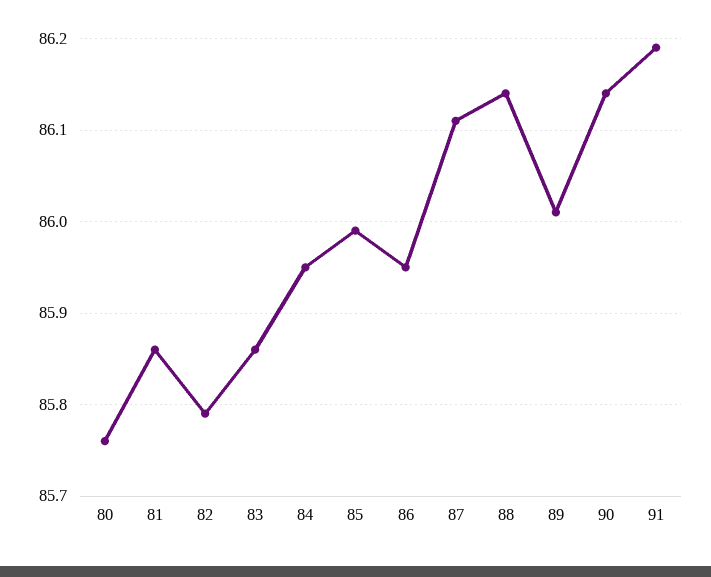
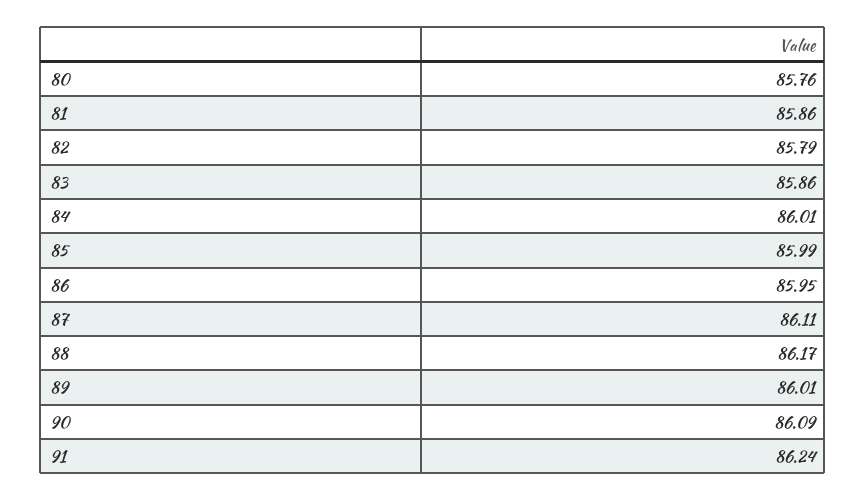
84: 85.95 -> 86.01
88: 86.14 -> 86.17
90: 86.14 -> 86.09
91: 86.19 -> 86.24

